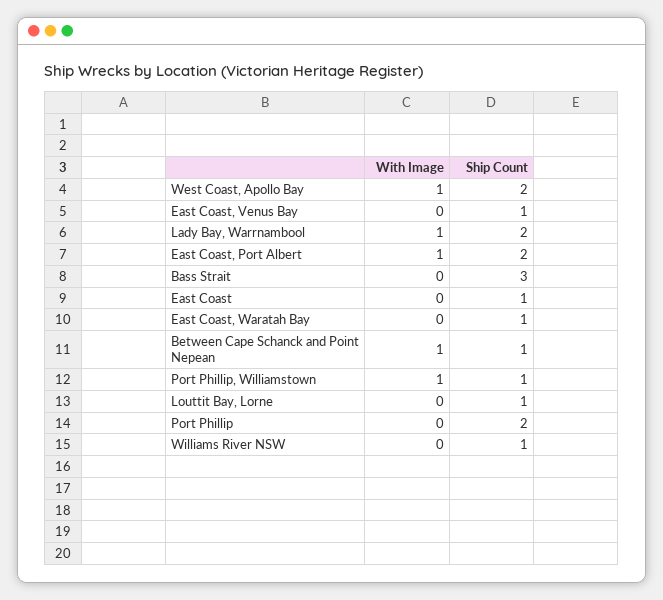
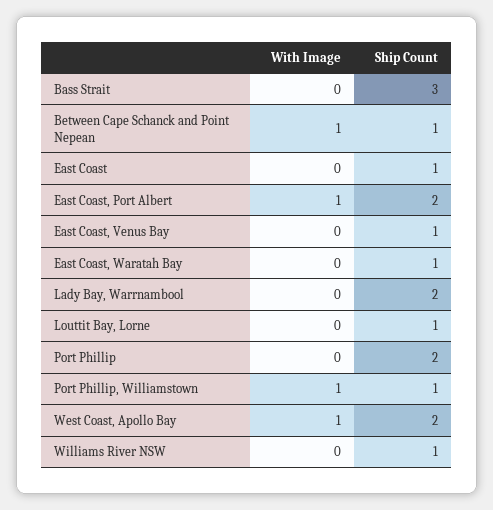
With Image, Lady Bay, Warrnambool: 1 -> 0

